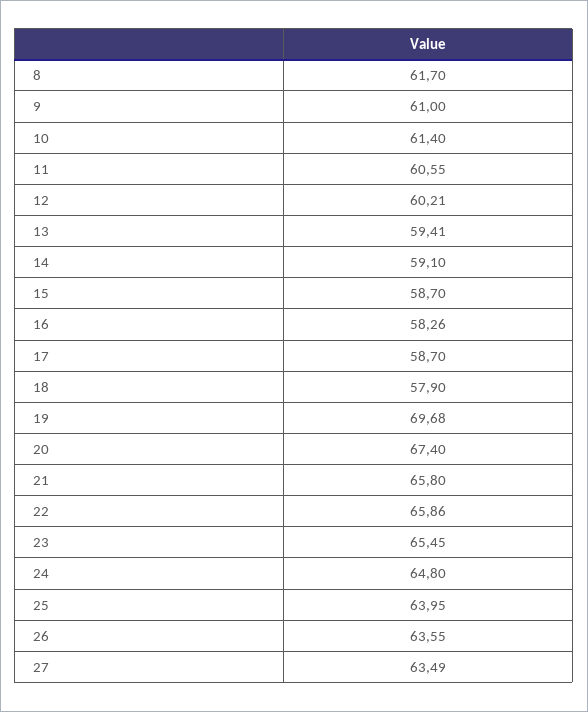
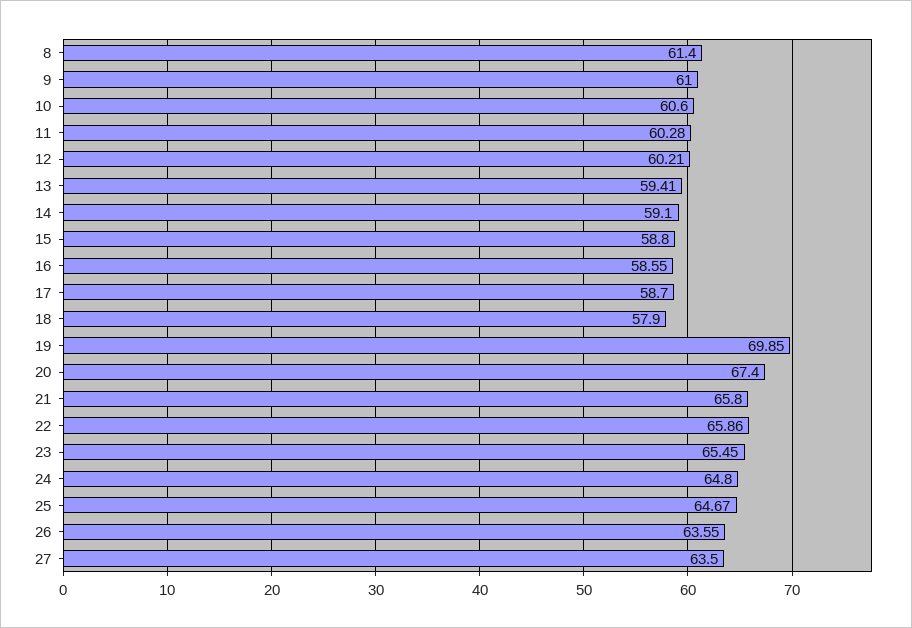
8: 61.7 -> 61.4
10: 61.4 -> 60.6
11: 60.55 -> 60.28
15: 58.7 -> 58.8
16: 58.26 -> 58.55
19: 69.68 -> 69.85
25: 63.95 -> 64.67
27: 63.49 -> 63.5

